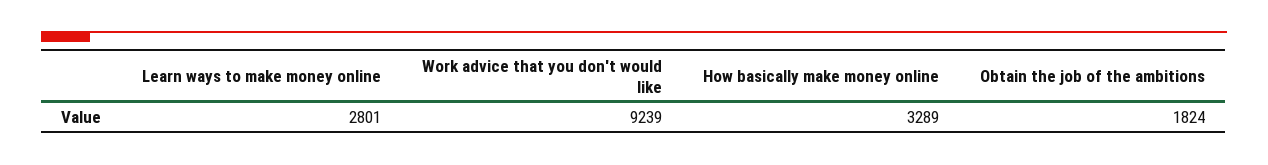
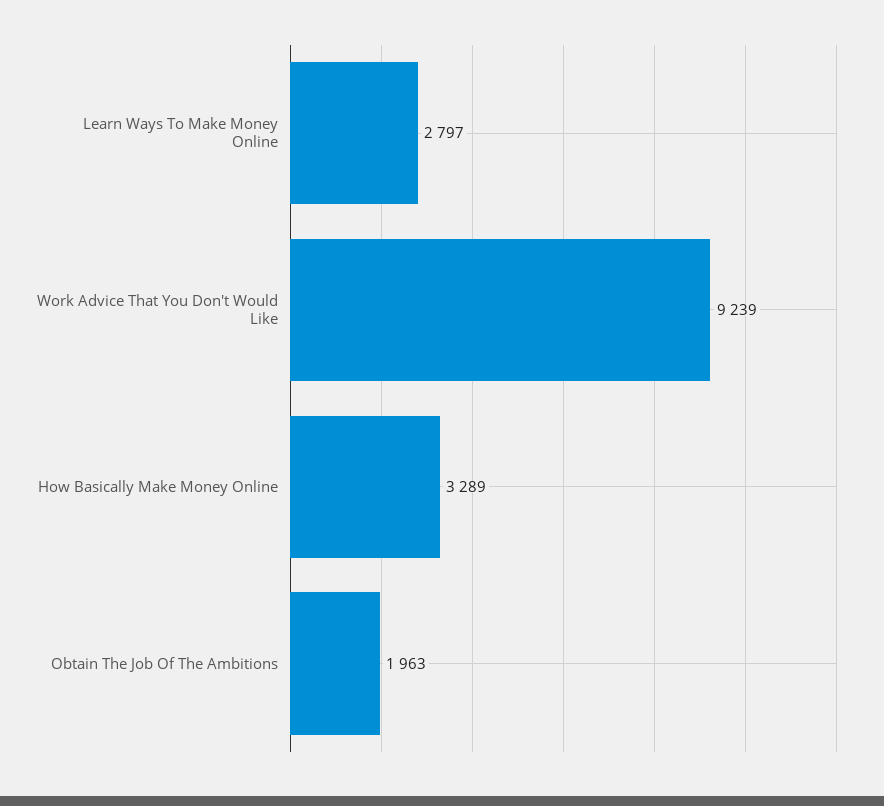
Learn ways to make money online: 2801 -> 2797
Obtain the job of the ambitions: 1824 -> 1963

